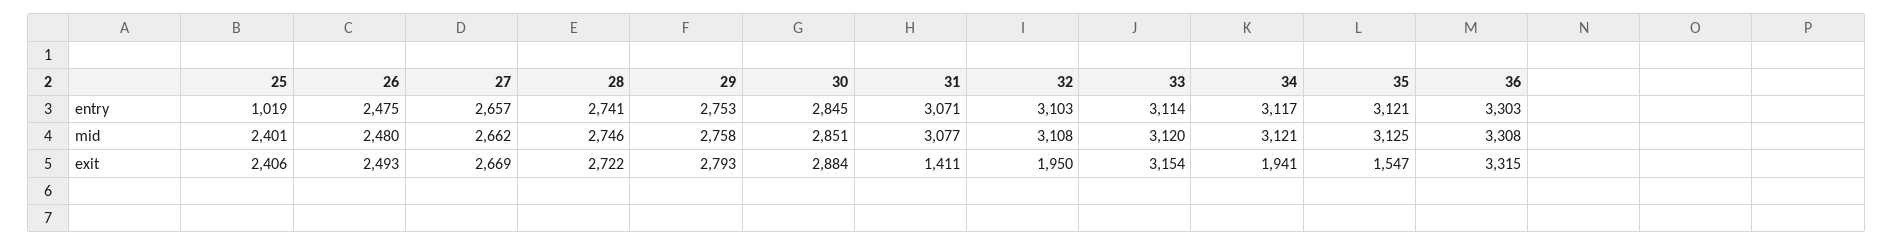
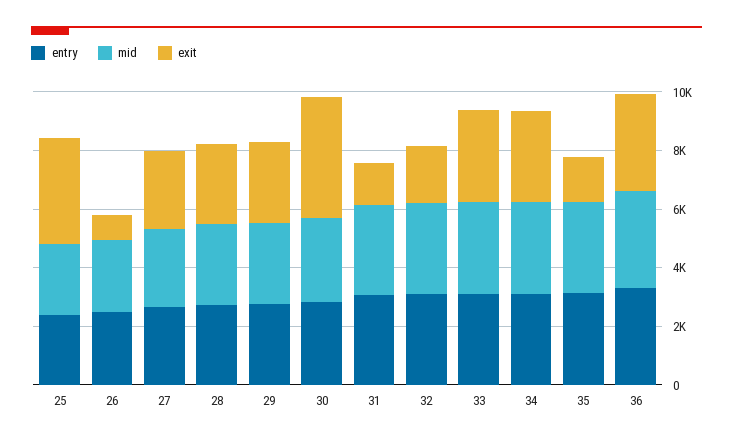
entry, 25: 1019 -> 2500
exit, 25: 2406 -> 3500
exit, 26: 2493 -> 1000
exit, 30: 2884 -> 4000
exit, 34: 1941 -> 3000

